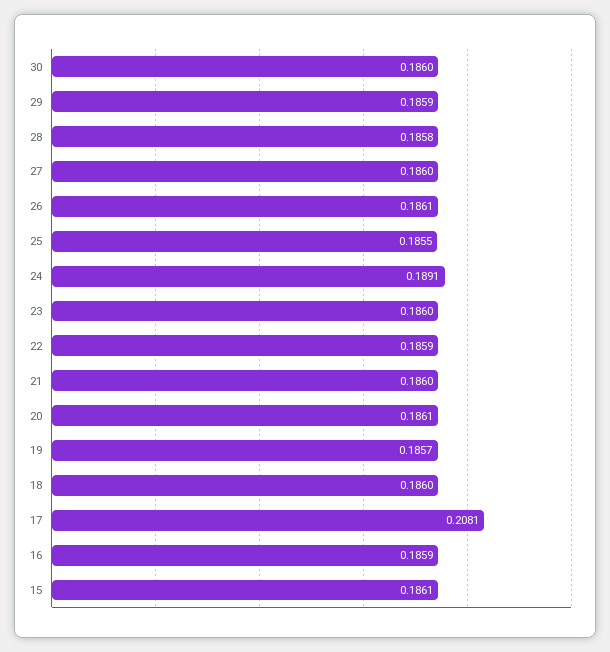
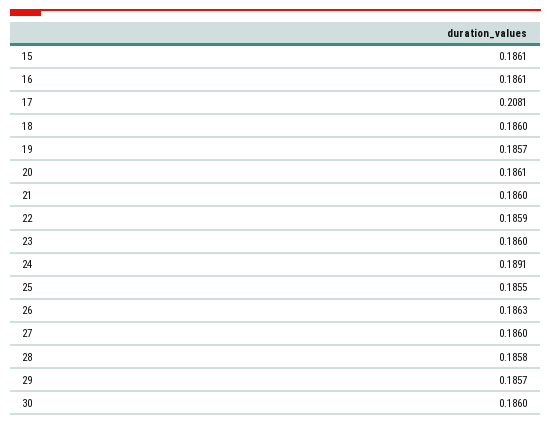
29: 0.1859 -> 0.1857
26: 0.1861 -> 0.1863
16: 0.1859 -> 0.1861

